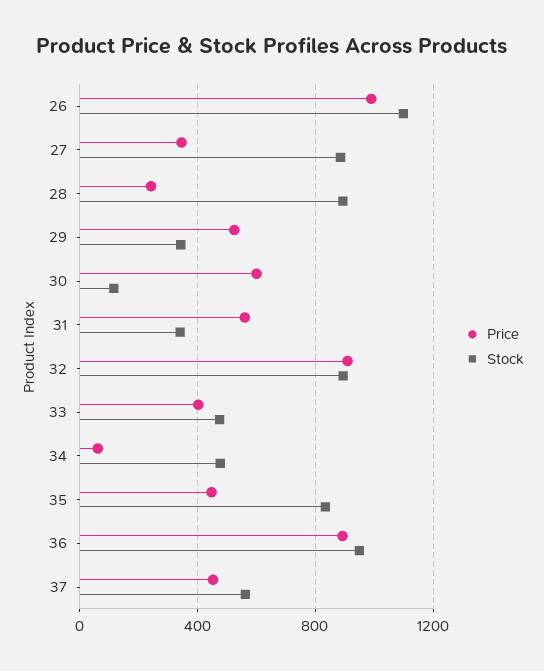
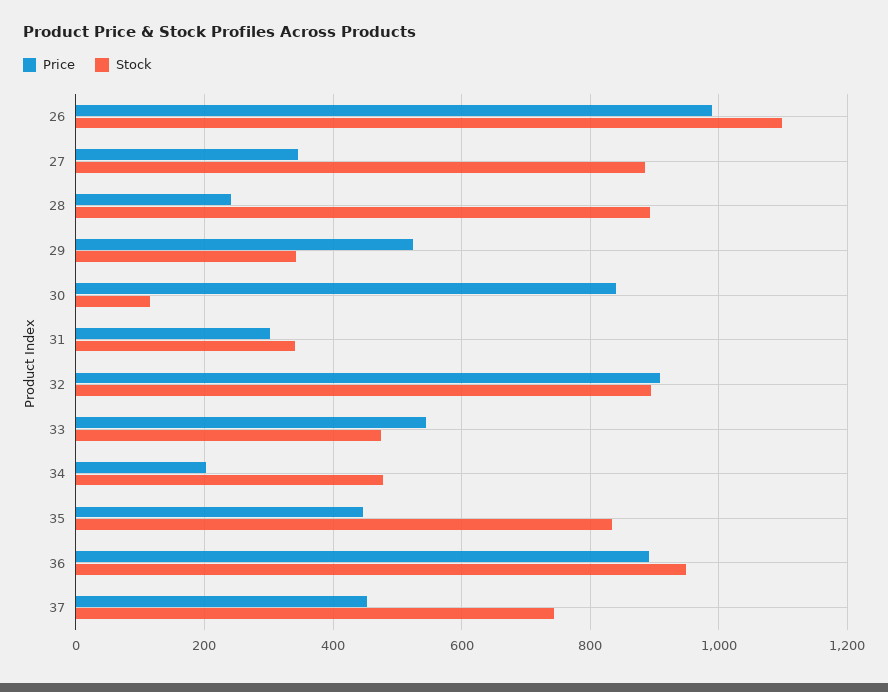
Price, 30: 600 -> 840
Price, 31: 550 -> 300
Price, 33: 400 -> 540
Price, 34: 50 -> 200
Stock, 37: 550 -> 740

